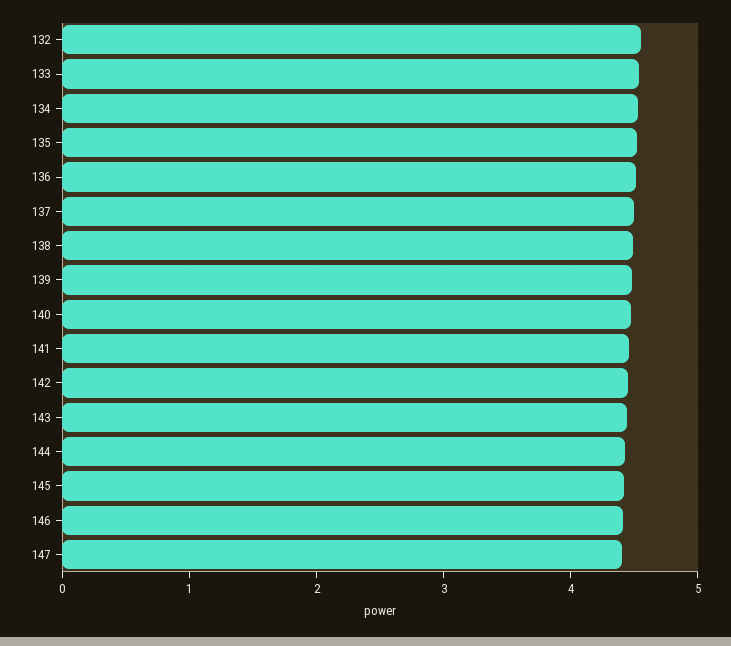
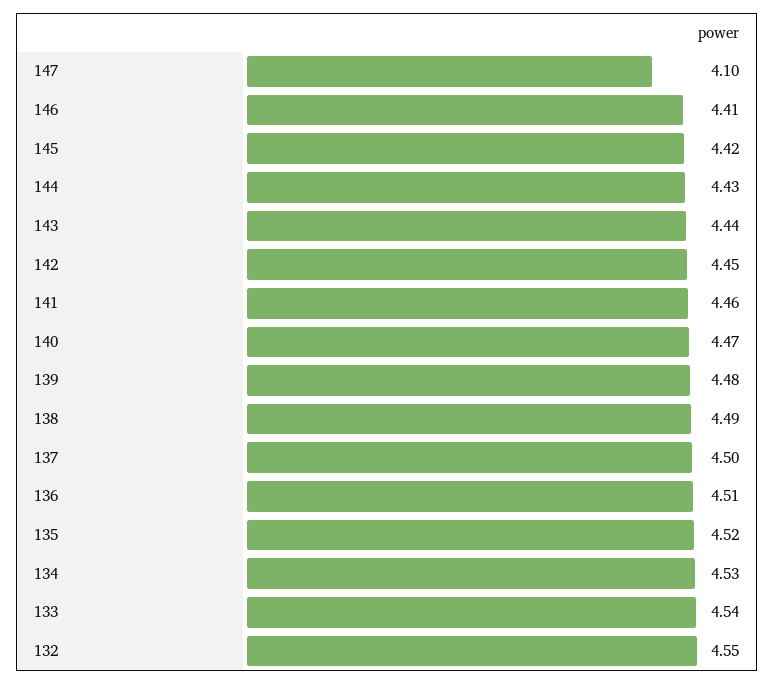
147: 4.4 -> 4.1

